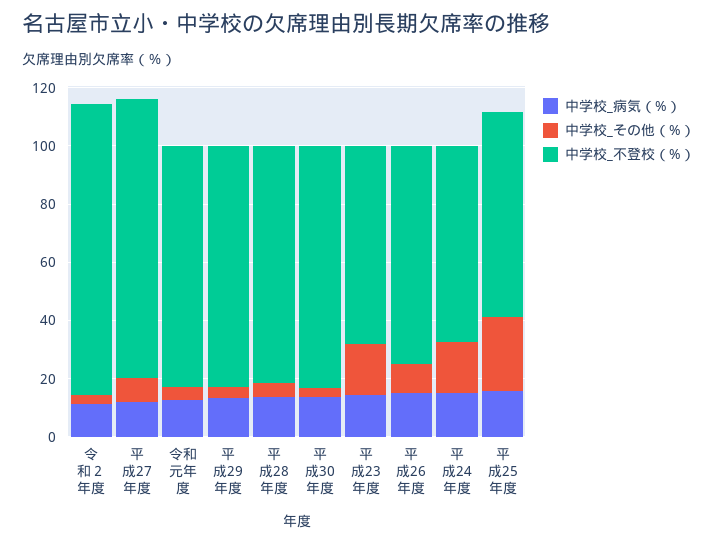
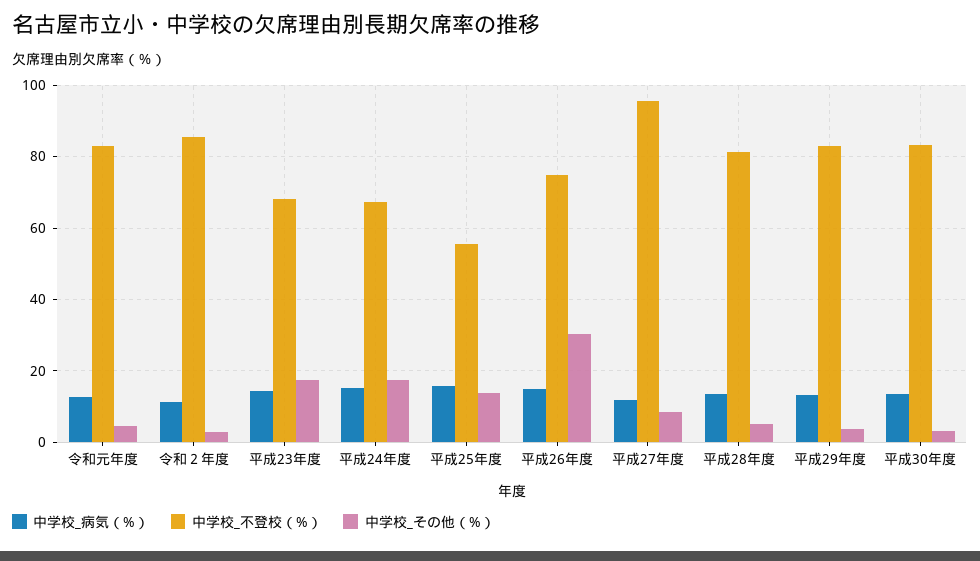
中学校_不登校（%）, 令和２年度: 100 -> 86
中学校_その他（%）, 平成26年度: 10 -> 30
中学校_その他（%）, 平成25年度: 25 -> 14
中学校_不登校（%）, 平成25年度: 70 -> 56

